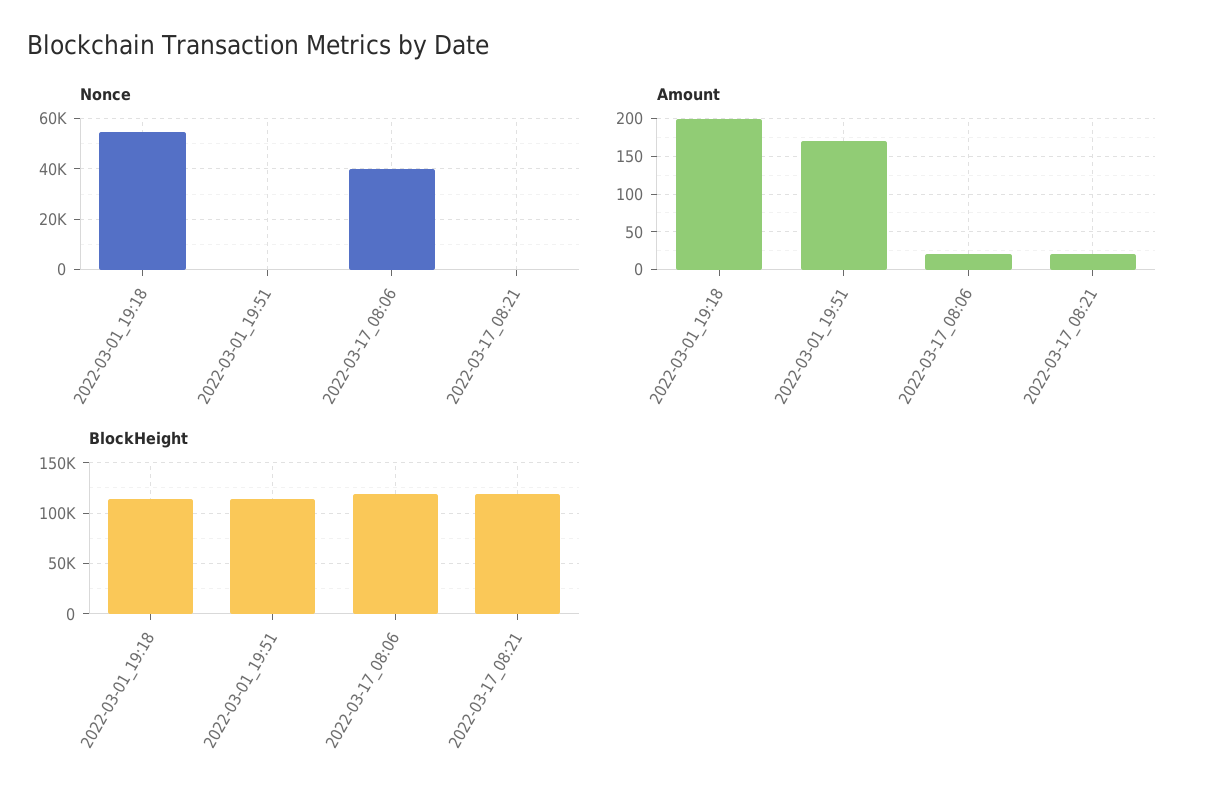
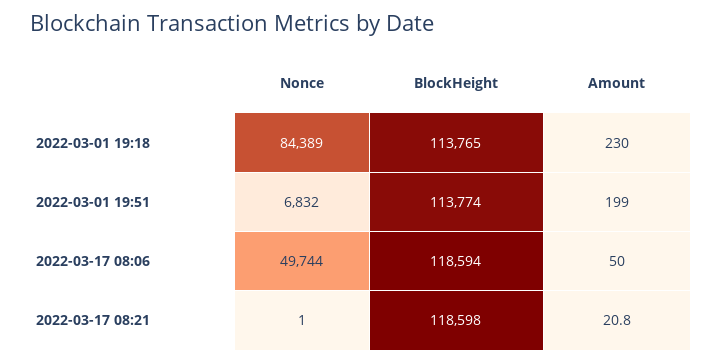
Nonce, 2022-03-01_19:18: 55000 -> 84389
Nonce, 2022-03-01_19:51: 0 -> 6832
Nonce, 2022-03-17_08:06: 40000 -> 49744
Amount, 2022-03-01_19:18: 200 -> 230
Amount, 2022-03-01_19:51: 170 -> 199
Amount, 2022-03-17_08:06: 20 -> 50

